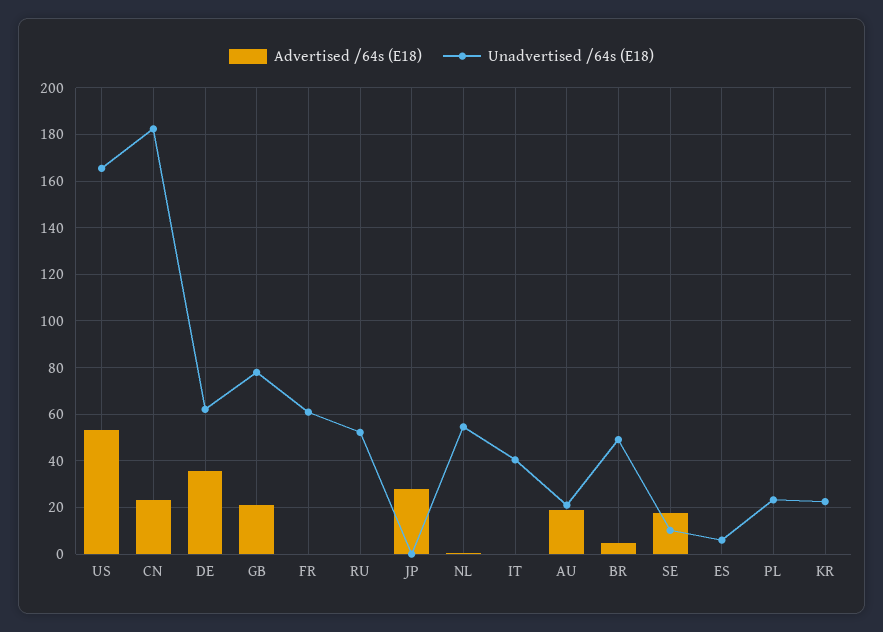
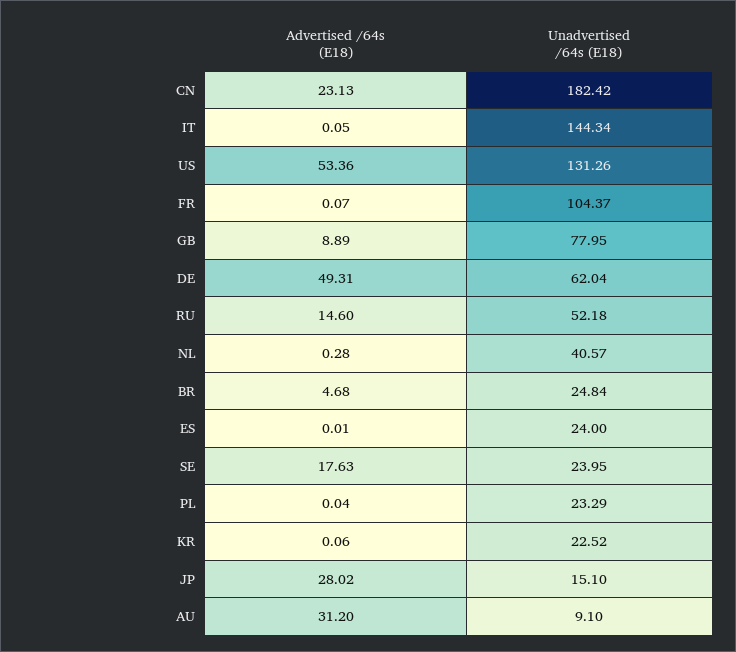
Unadvertised /64s (E18), US: 165 -> 131.26
Advertised /64s (E18), DE: 35 -> 49.31
Advertised /64s (E18), GB: 20 -> 8.89
Unadvertised /64s (E18), FR: 60 -> 104.37
Advertised /64s (E18), RU: 0 -> 14.6
Unadvertised /64s (E18), JP: 0 -> 15.1
Unadvertised /64s (E18), NL: 55 -> 40.57
Unadvertised /64s (E18), IT: 40 -> 144.34
Advertised /64s (E18), AU: 20 -> 31.2
Unadvertised /64s (E18), AU: 20 -> 9.1
Unadvertised /64s (E18), BR: 50 -> 24.84
Unadvertised /64s (E18), SE: 10 -> 23.95
Unadvertised /64s (E18), ES: 5 -> 24

